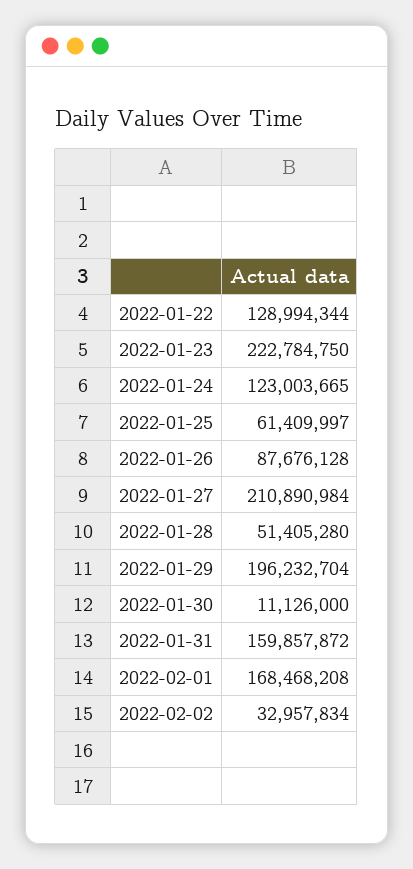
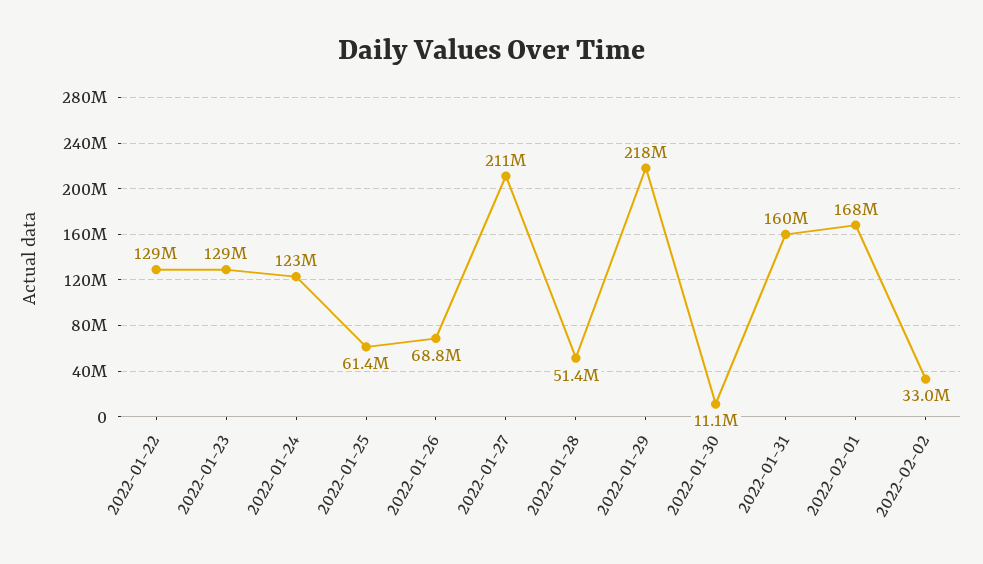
2022-01-23: 222784750 -> 129000000
2022-01-26: 87676128 -> 68800000
2022-01-29: 196232704 -> 218000000

